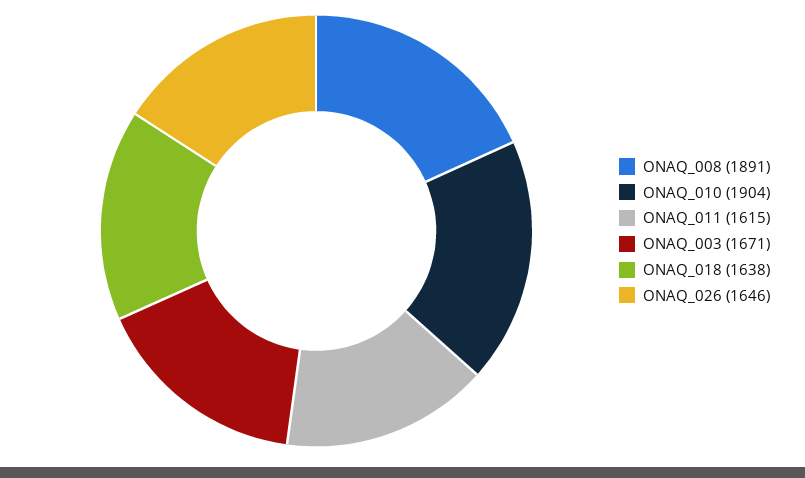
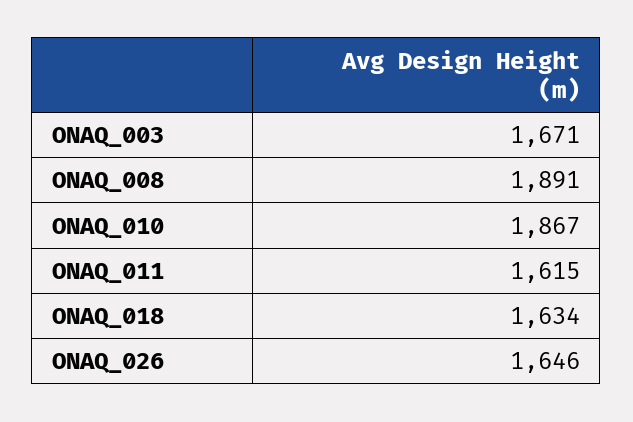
ONAQ_010: 1904 -> 1867
ONAQ_018: 1638 -> 1634

